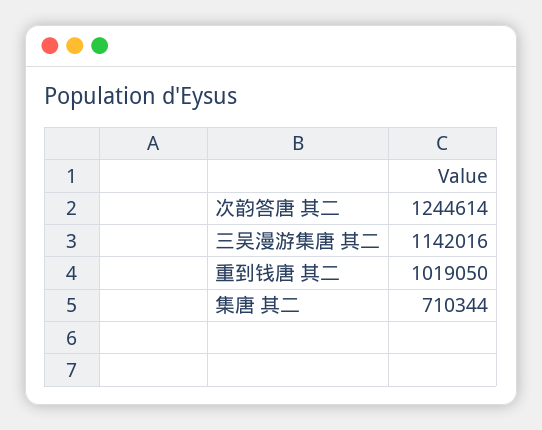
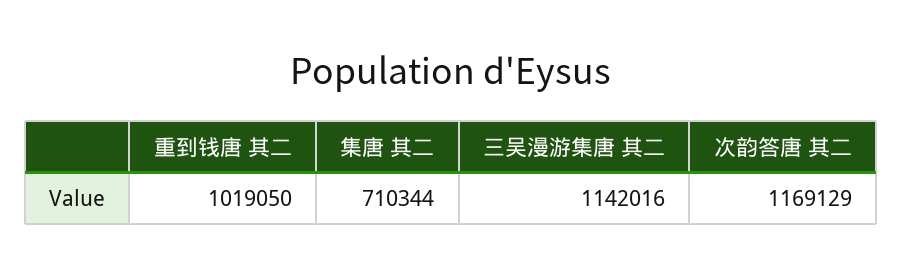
次韵答唐 其二: 1244614 -> 1169129

